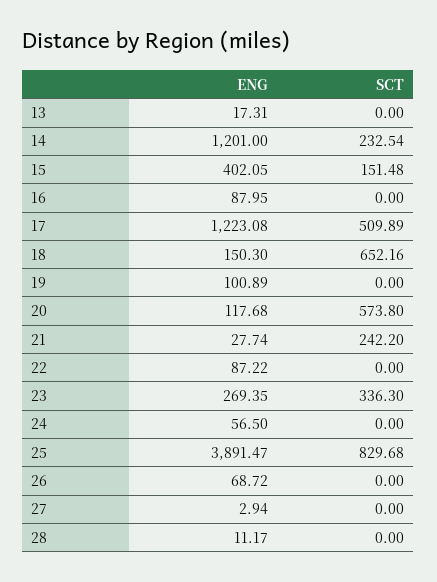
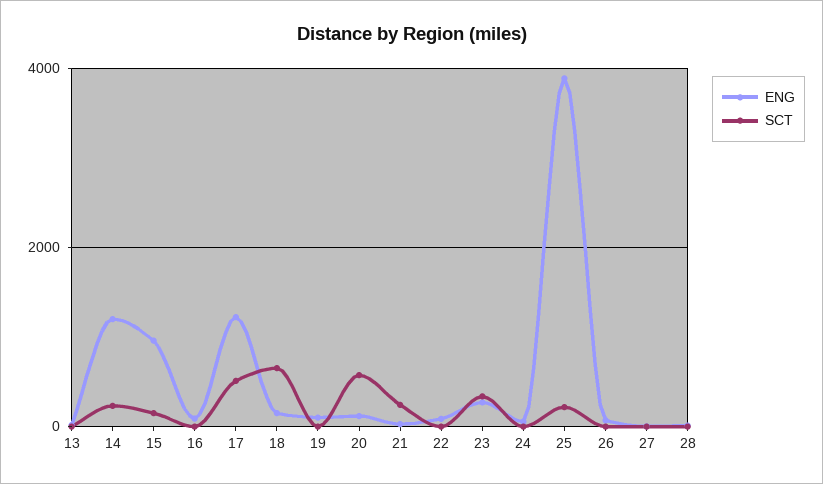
ENG, 15: 402.05 -> 1000
SCT, 25: 829.68 -> 200

